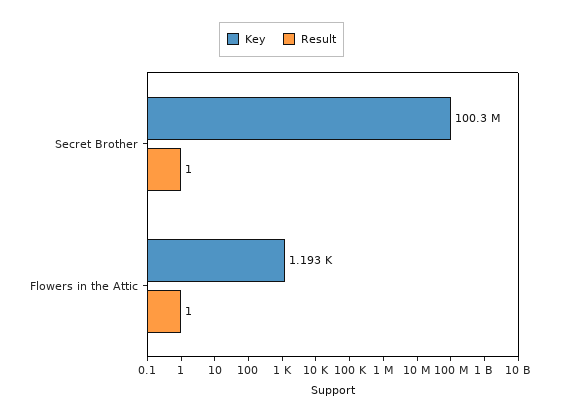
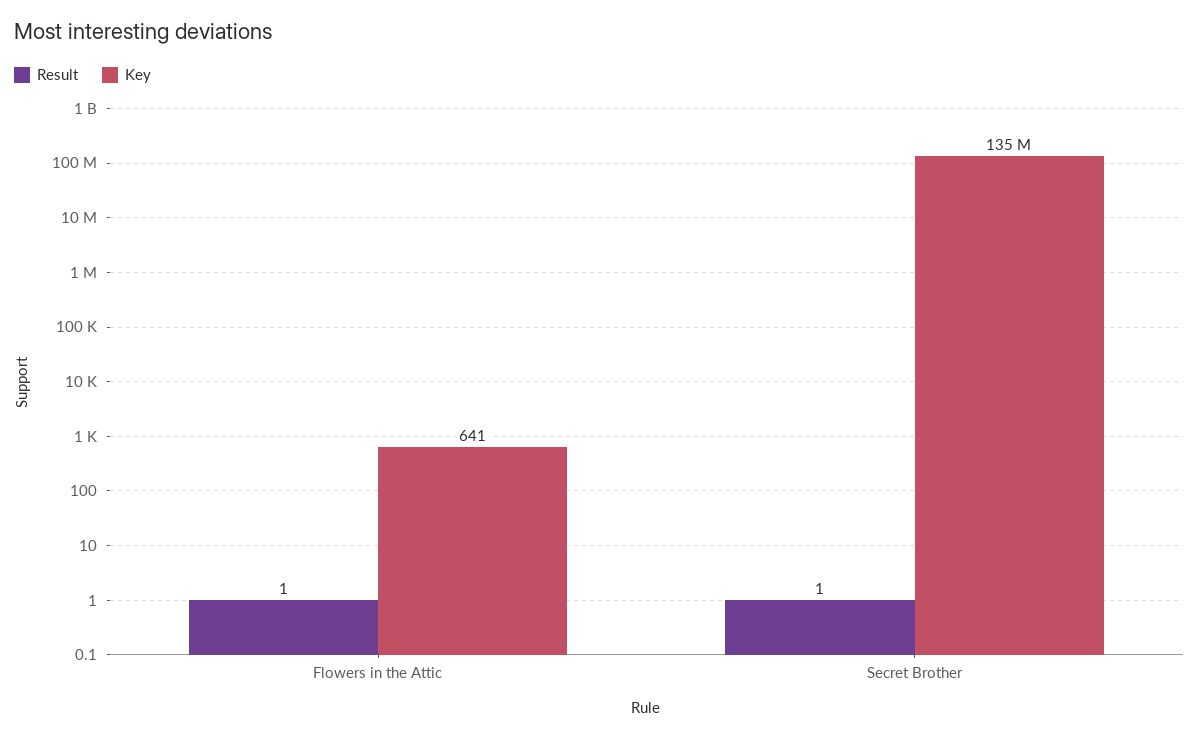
Key, Secret Brother: 100300000 -> 135000000
Key, Flowers in the Attic: 1193 -> 641

